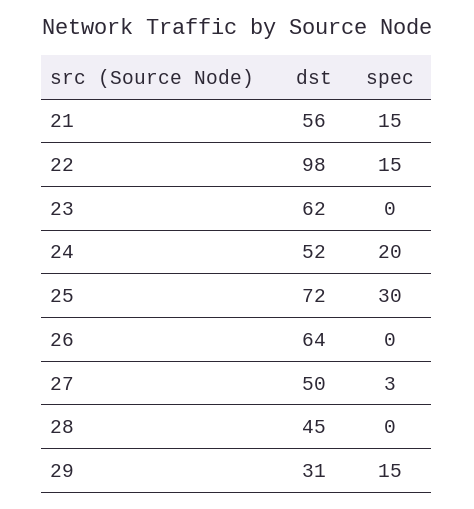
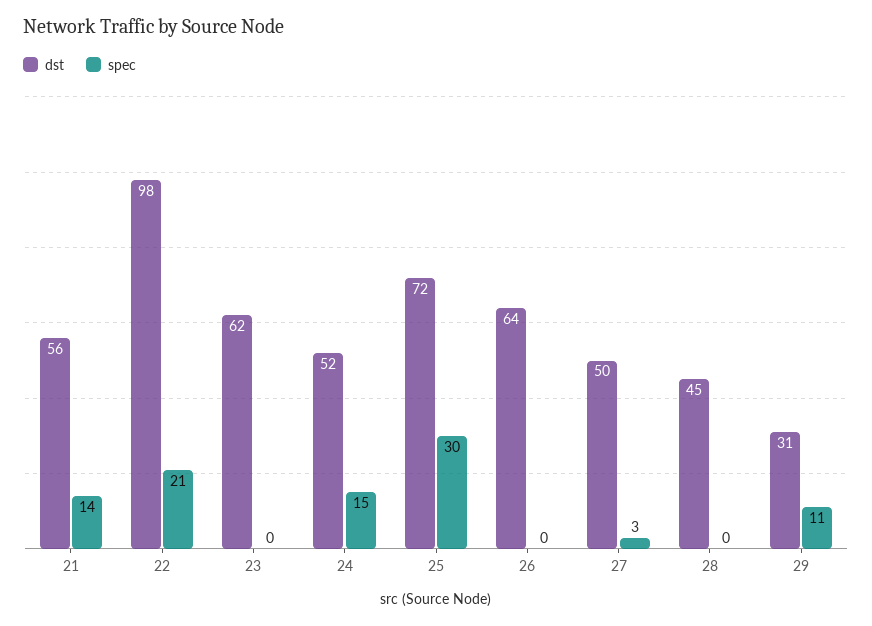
spec, 21: 15 -> 14
spec, 22: 15 -> 21
spec, 24: 20 -> 15
spec, 29: 15 -> 11

